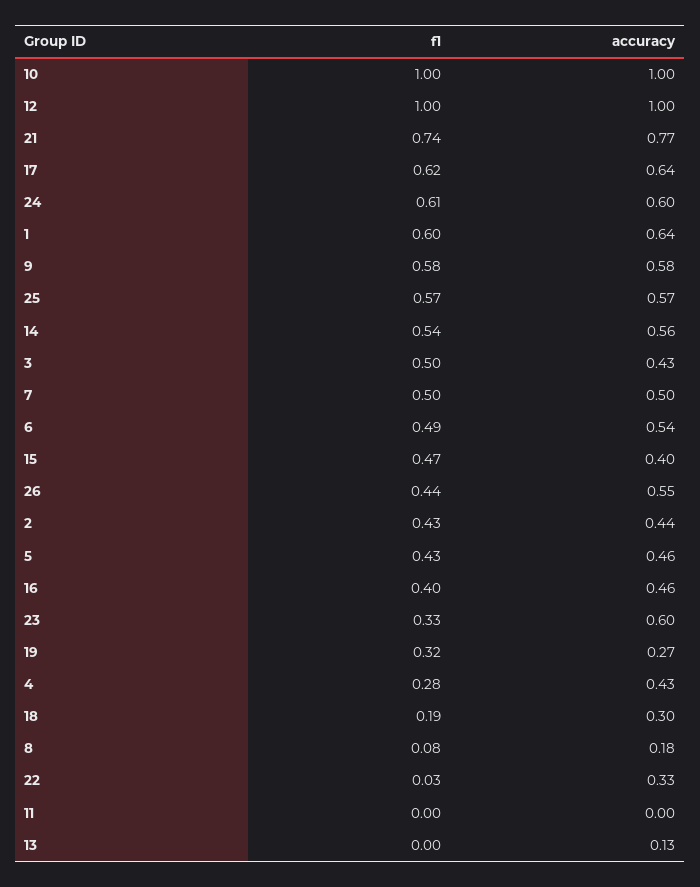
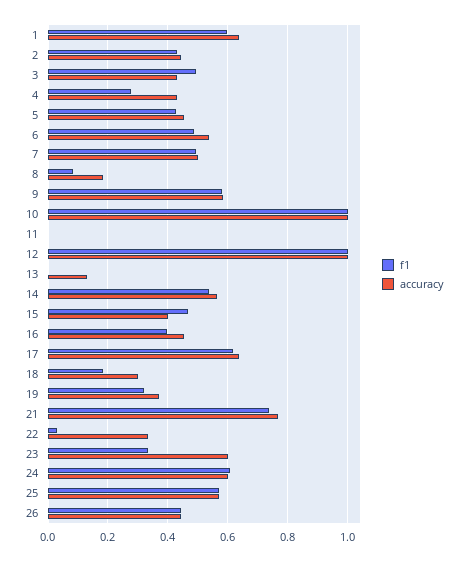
accuracy, 26: 0.55 -> 0.45
accuracy, 19: 0.27 -> 0.375

